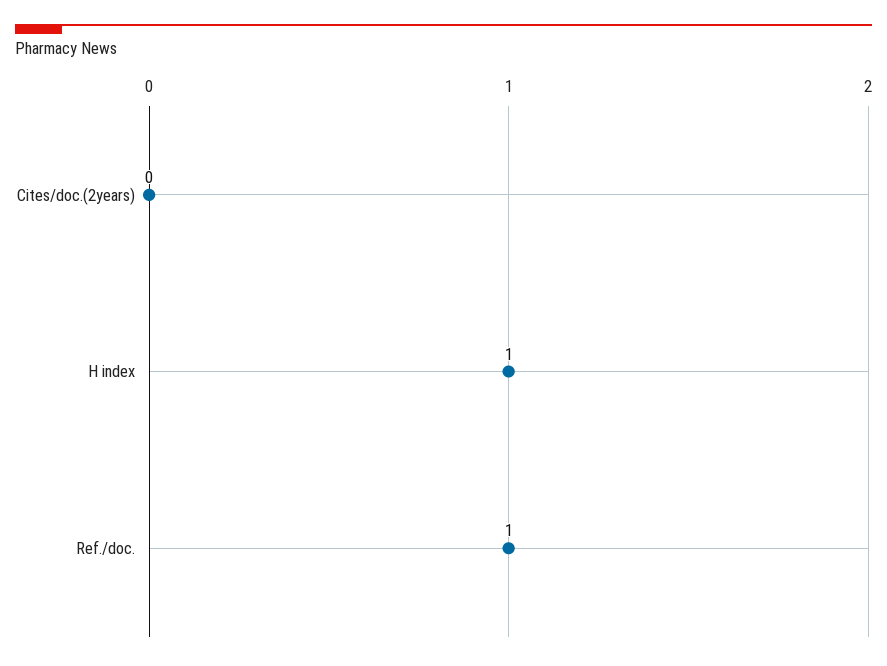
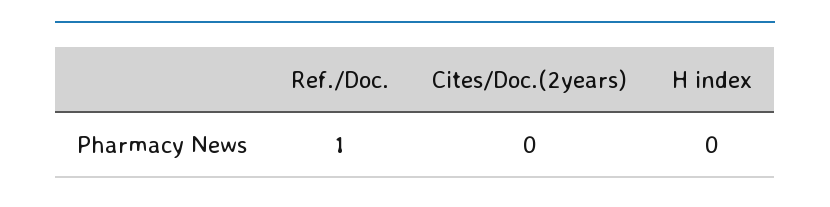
H index: 1 -> 0

